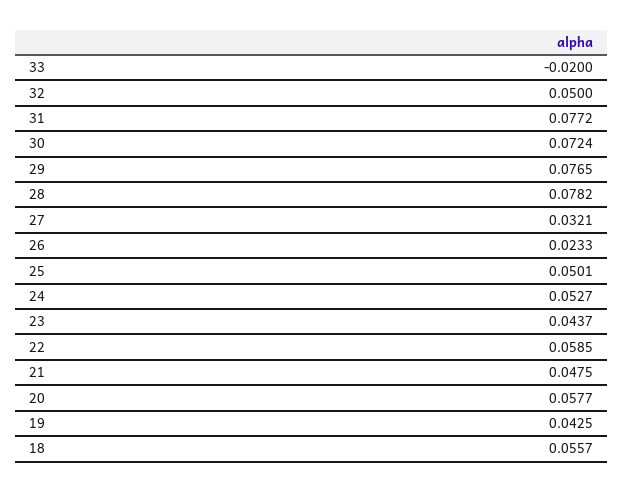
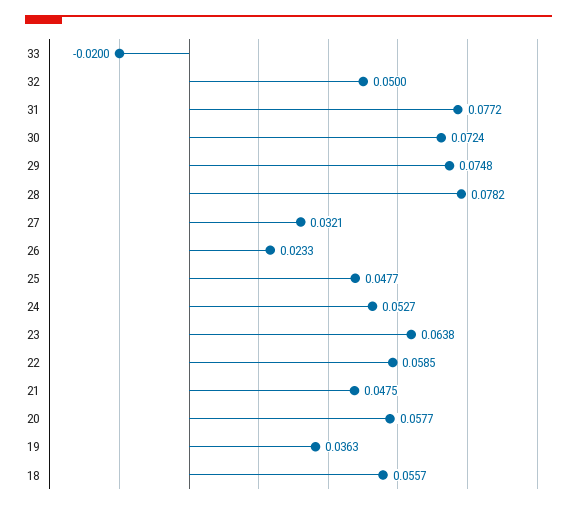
29: 0.0765 -> 0.0748
25: 0.0501 -> 0.0477
23: 0.0437 -> 0.0638
19: 0.0425 -> 0.0363

